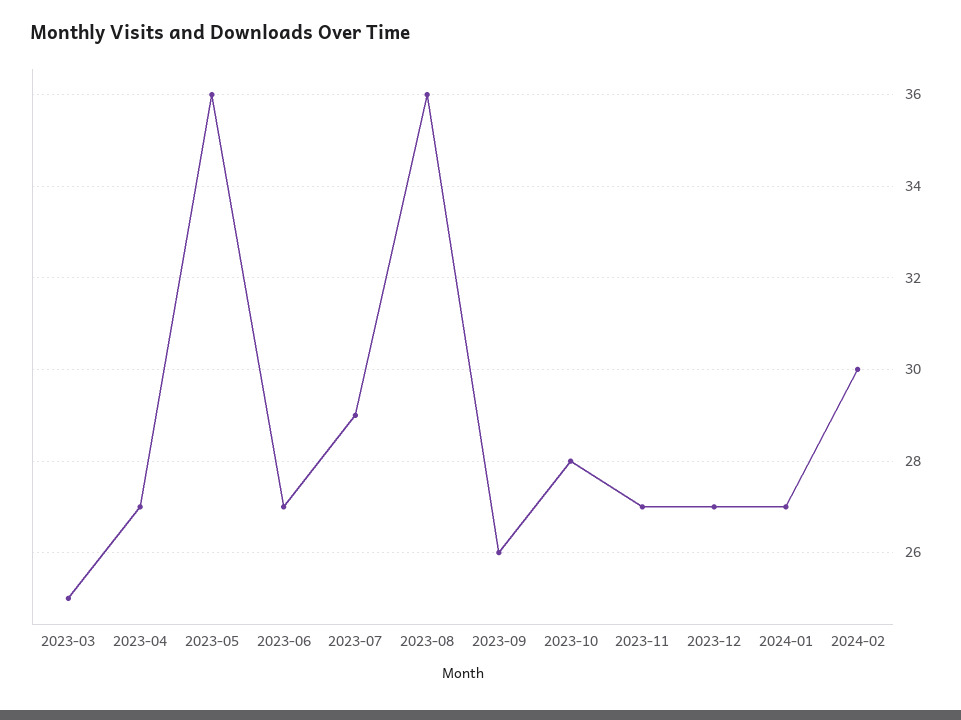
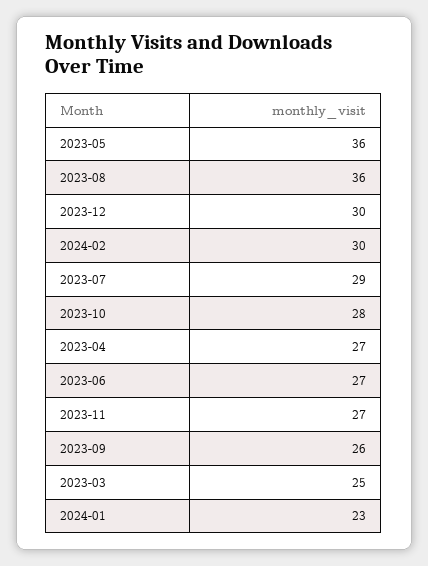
2023-12: 27 -> 30
2024-01: 27 -> 23

